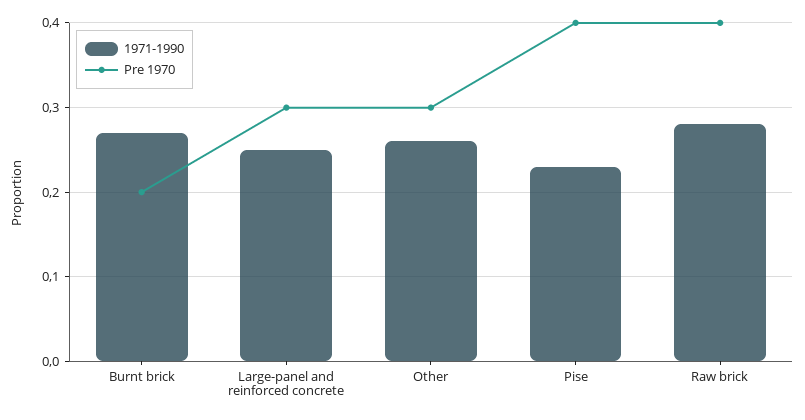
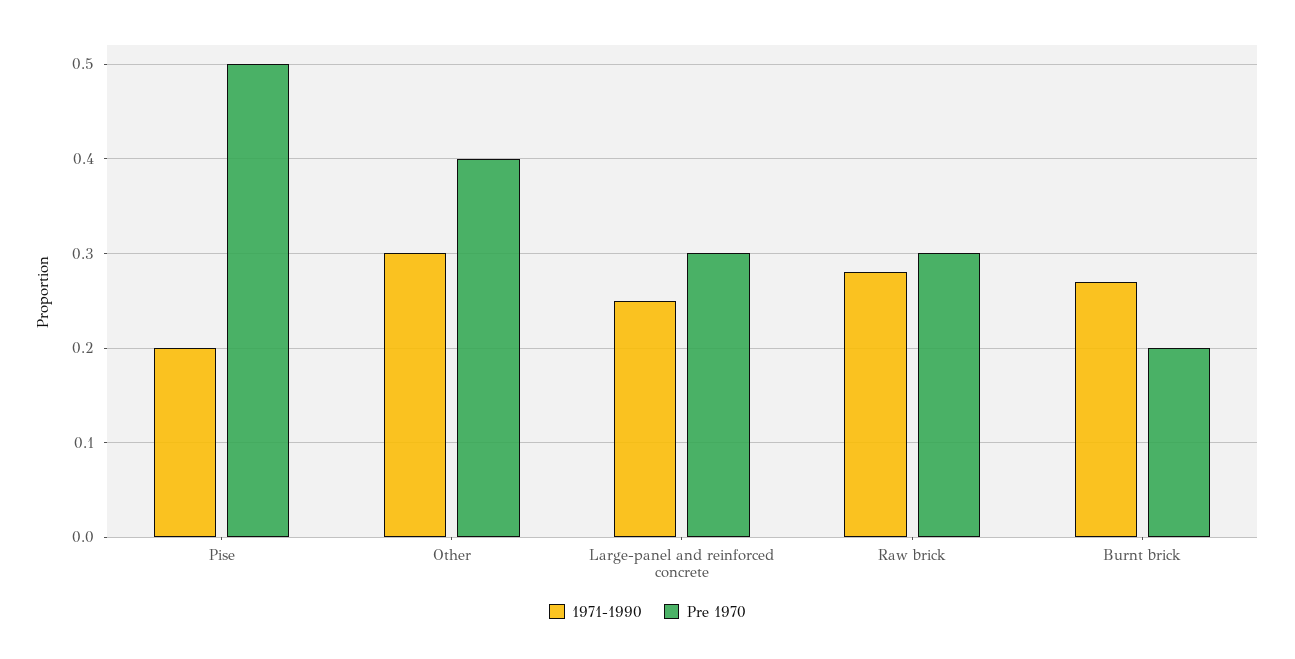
1971-1990, Other: 0.26 -> 0.3
Pre 1970, Other: 0.3 -> 0.4
1971-1990, Pise: 0.23 -> 0.2
Pre 1970, Pise: 0.4 -> 0.5
Pre 1970, Raw brick: 0.4 -> 0.3

